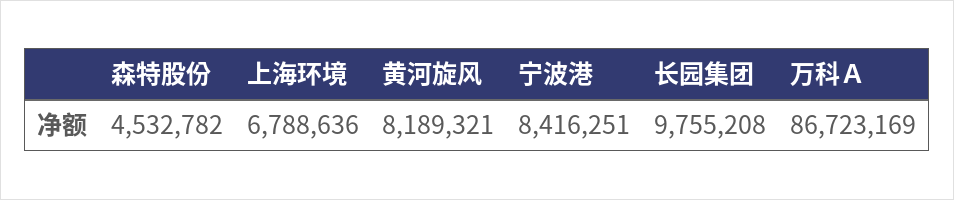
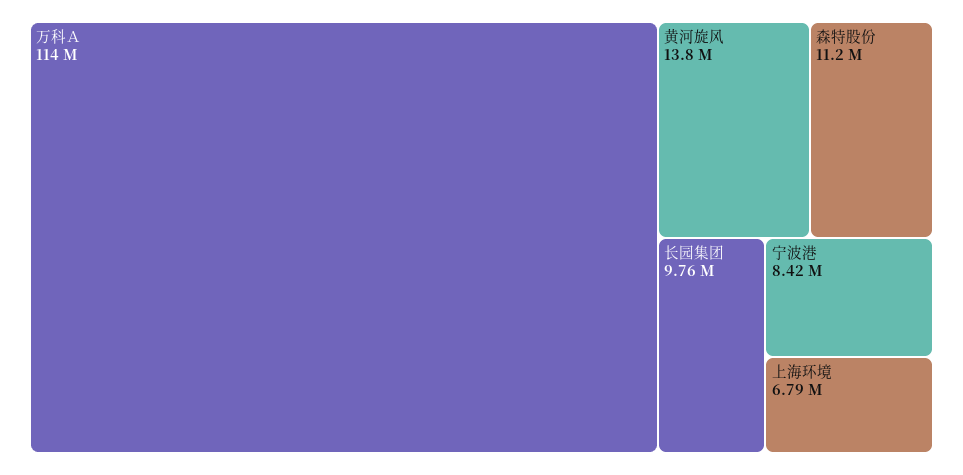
森特股份: 4532782 -> 11200000
黄河旋风: 8189321 -> 13800000
万科Ａ: 86723169 -> 114000000

